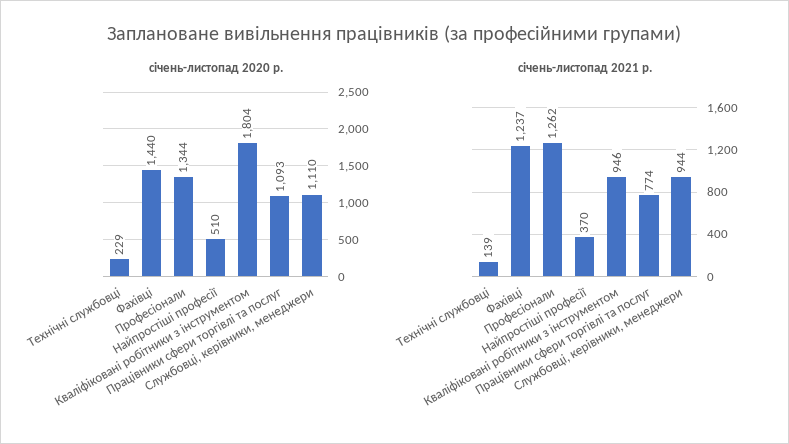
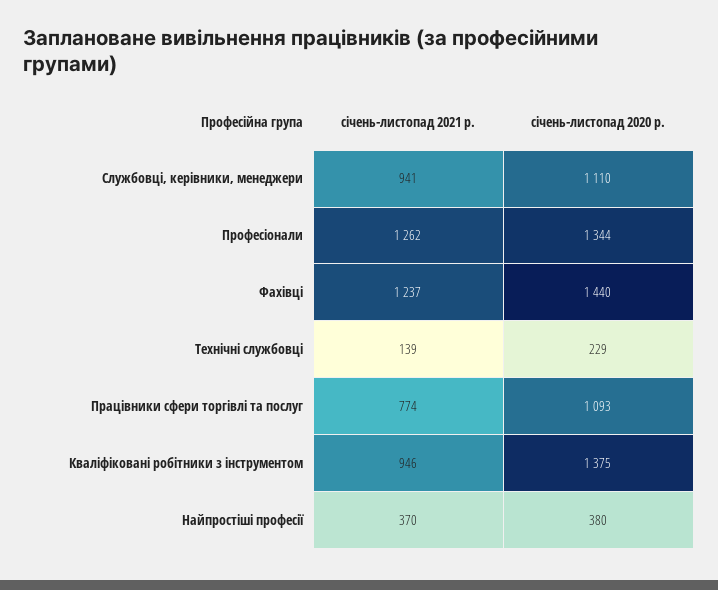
січень-листопад 2020 р., Найпростіші професії: 510 -> 380
січень-листопад 2020 р., Кваліфіковані робітники з інструментом: 1804 -> 1375
січень-листопад 2021 р., Службовці, керівники, менеджери: 944 -> 941

